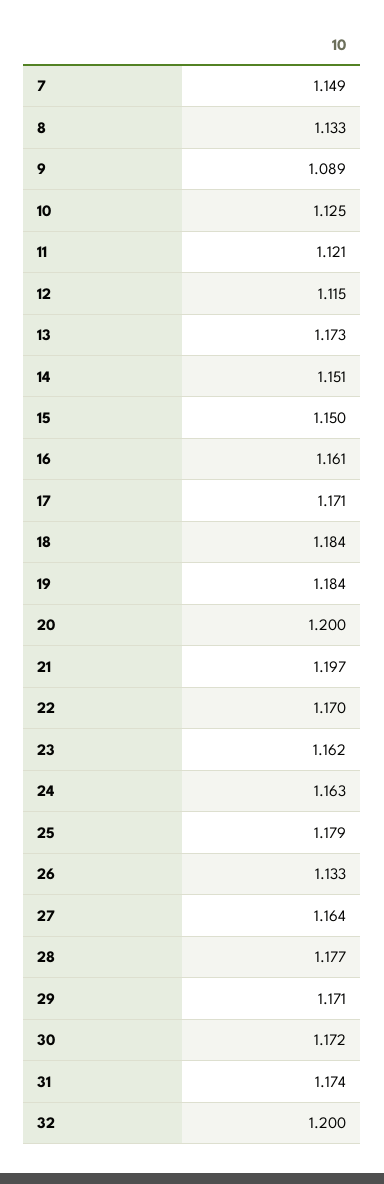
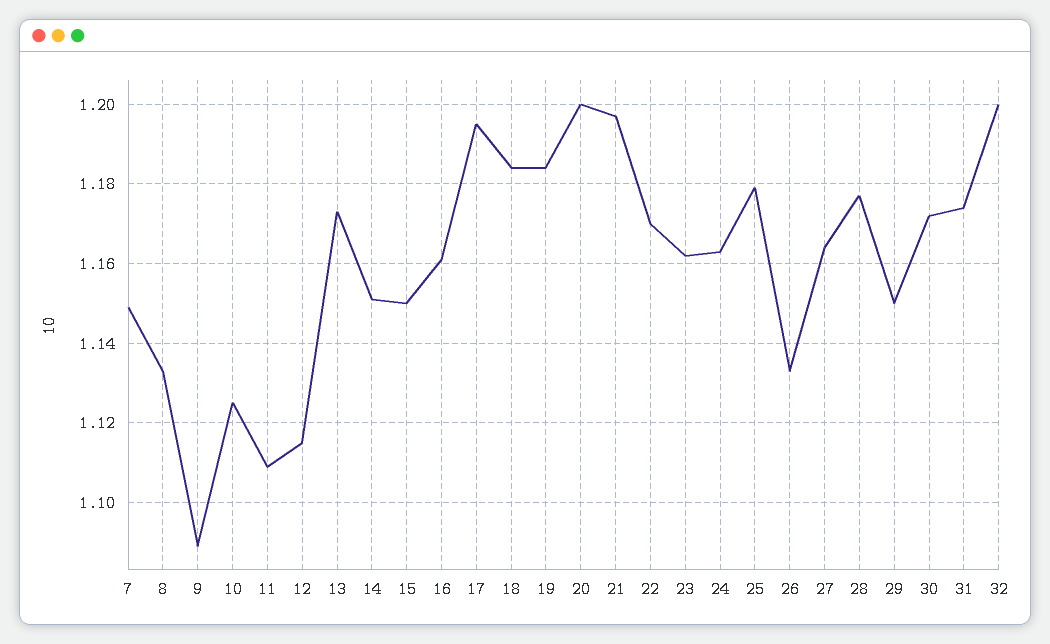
11: 1.121 -> 1.11
17: 1.171 -> 1.195
29: 1.171 -> 1.15

